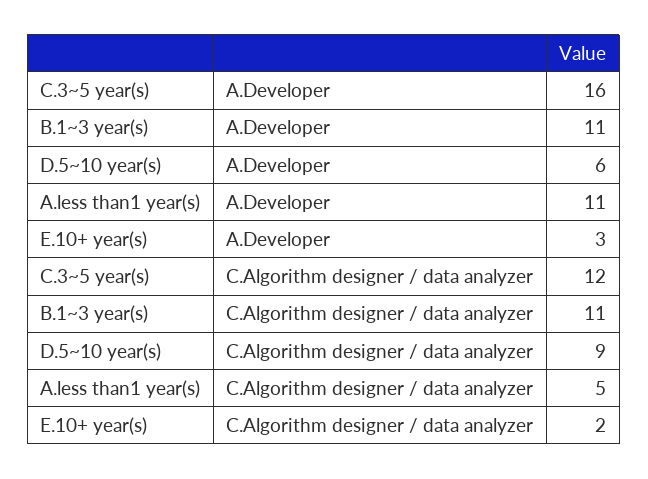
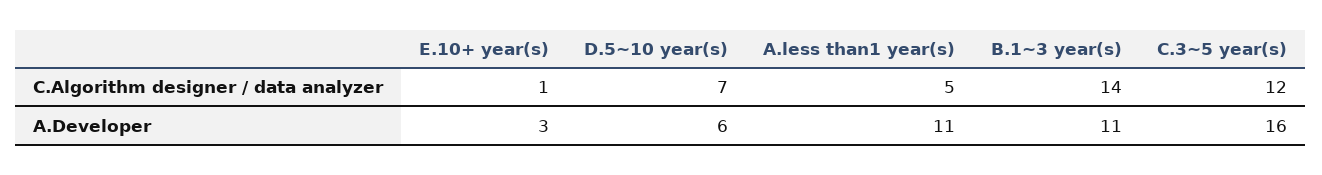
B.1~3 year(s), C.Algorithm designer / data analyzer: 11 -> 14
D.5~10 year(s), C.Algorithm designer / data analyzer: 9 -> 7
E.10+ year(s), C.Algorithm designer / data analyzer: 2 -> 1

